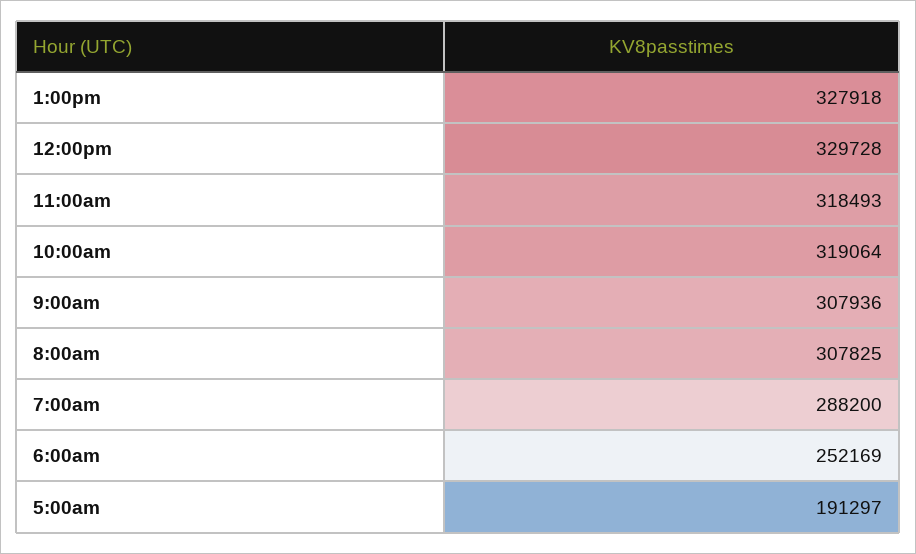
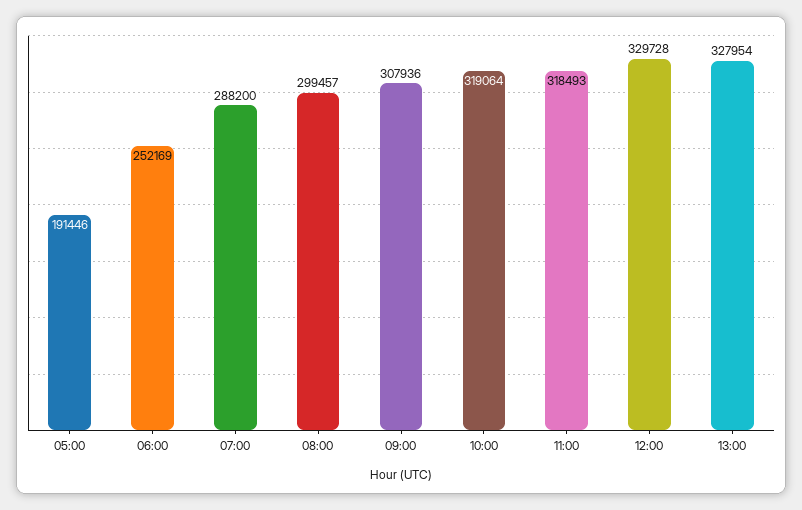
1:00pm: 327918 -> 327954
8:00am: 307825 -> 299457
5:00am: 191297 -> 191446

